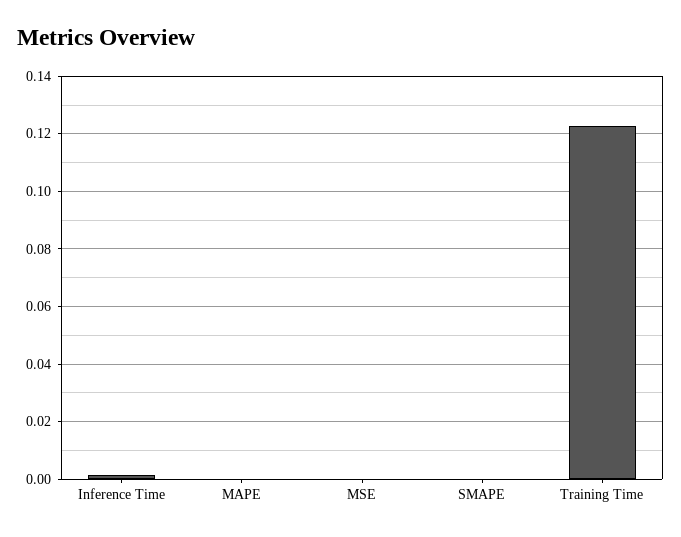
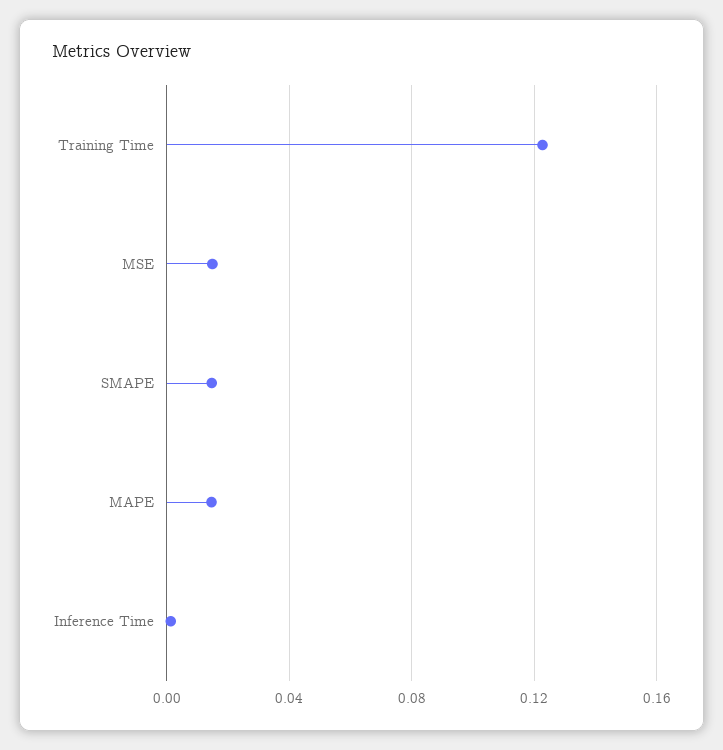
MAPE: 0 -> 0.015
MSE: 0 -> 0.015
SMAPE: 0 -> 0.015

